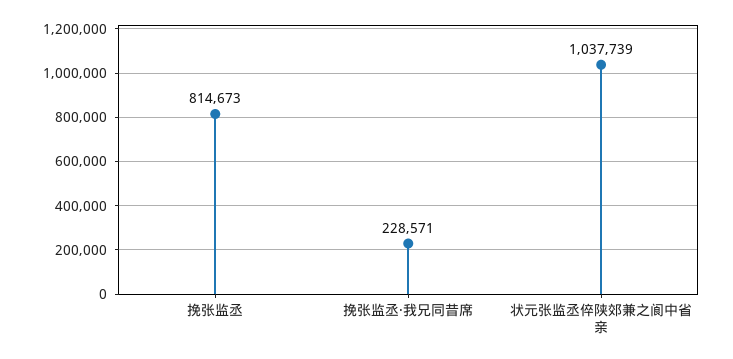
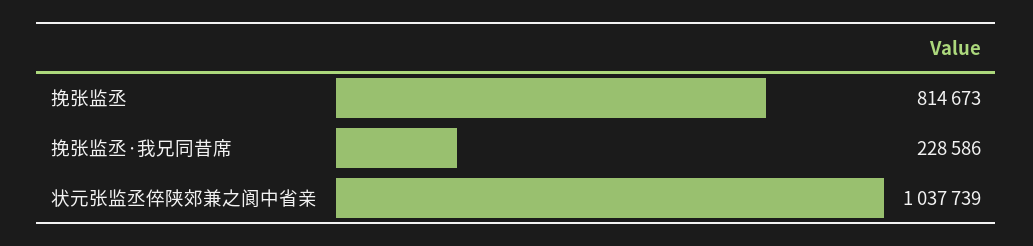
挽张监丞·我兄同昔席: 228571 -> 228586

